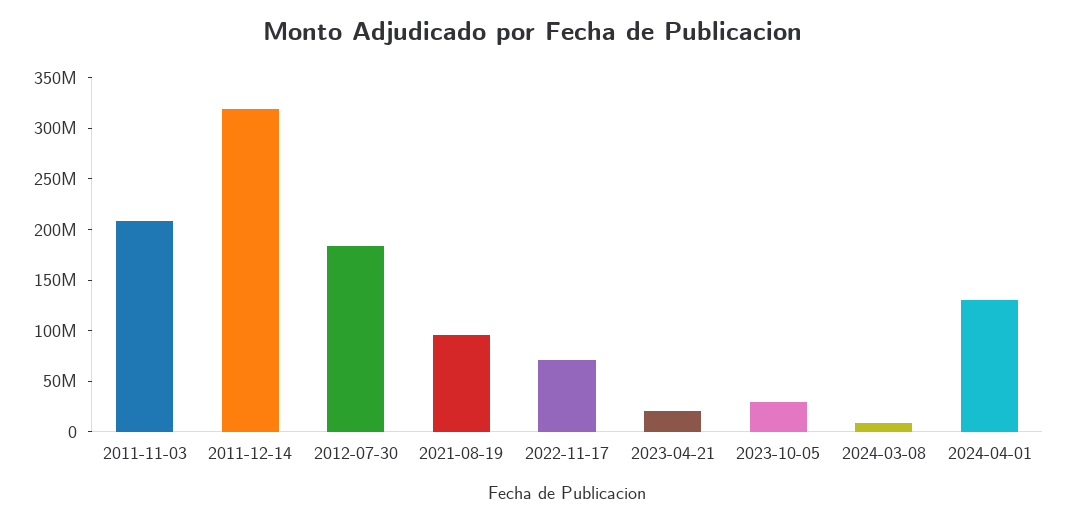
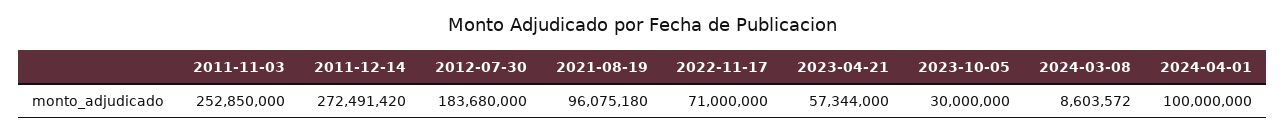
2011-11-03: 210000000 -> 252850000
2011-12-14: 320000000 -> 272491420
2023-04-21: 20000000 -> 57344000
2024-04-01: 130000000 -> 100000000

